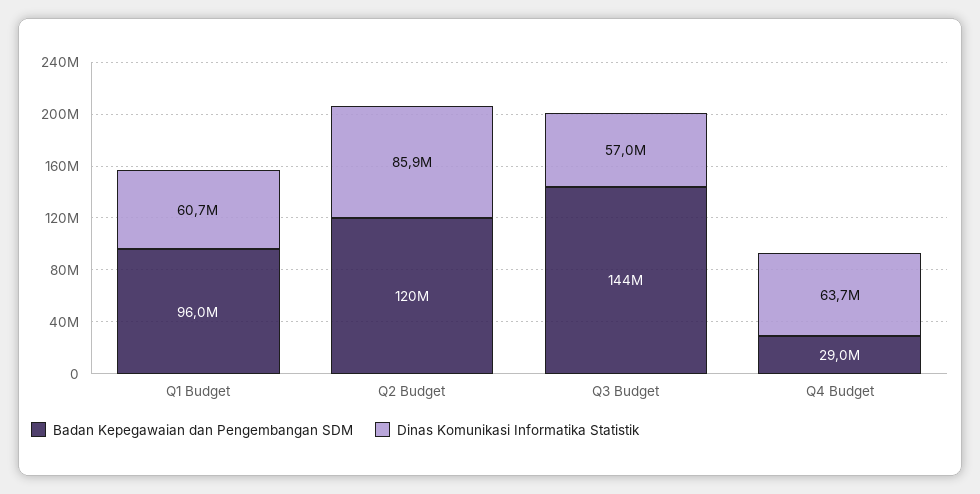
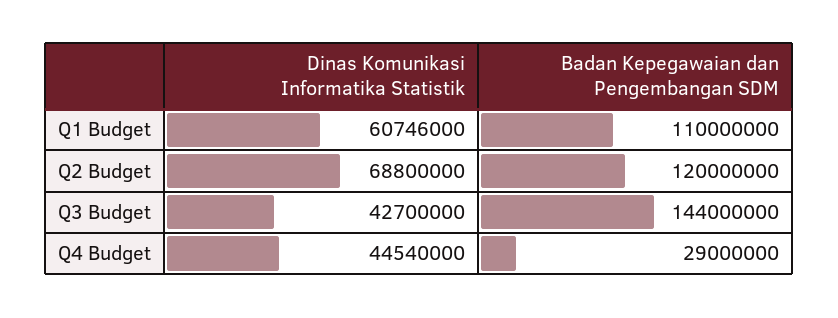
Badan Kepegawaian dan Pengembangan SDM, Q1 Budget: 96000000 -> 110000000
Dinas Komunikasi Informatika Statistik, Q2 Budget: 85900000 -> 68800000
Dinas Komunikasi Informatika Statistik, Q3 Budget: 57000000 -> 42700000
Dinas Komunikasi Informatika Statistik, Q4 Budget: 63700000 -> 44540000

